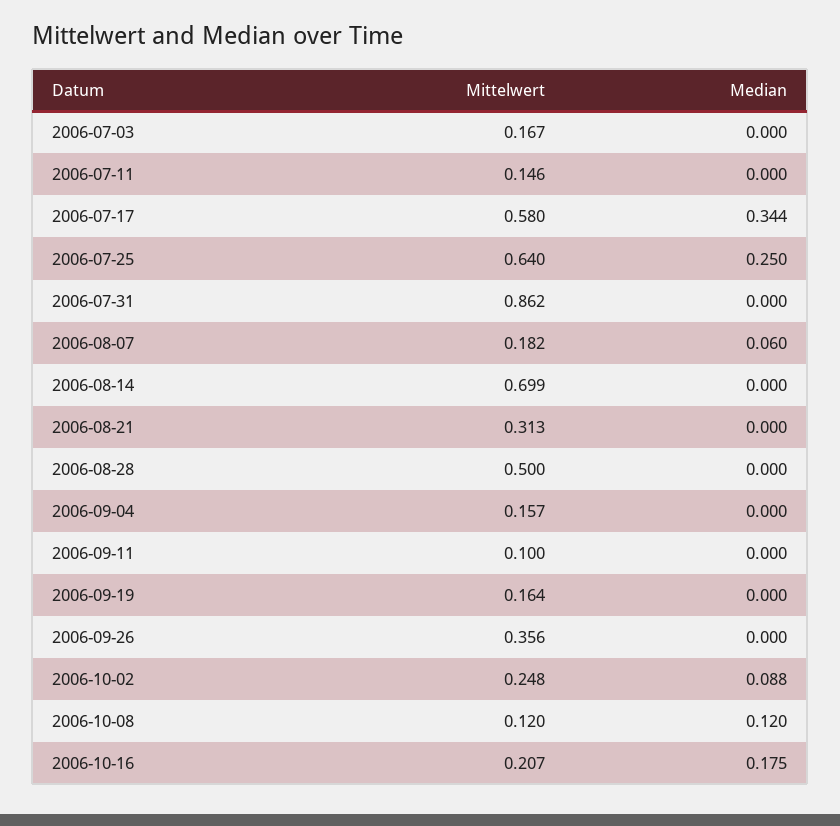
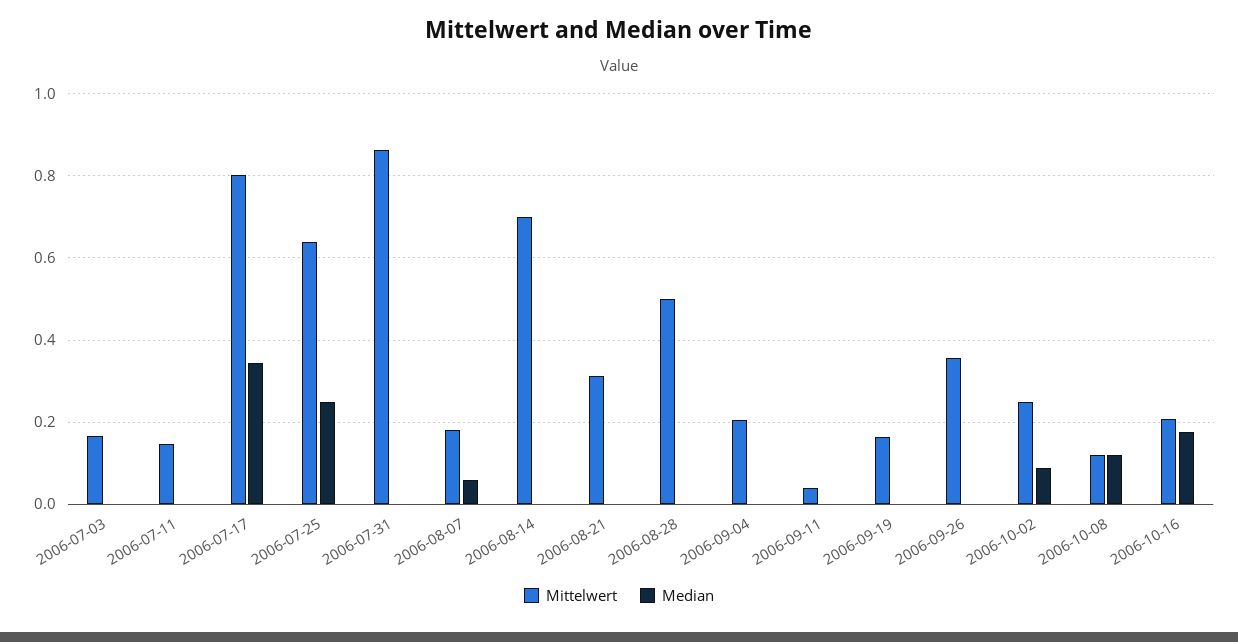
Mittelwert, 2006-07-17: 0.58 -> 0.8
Mittelwert, 2006-09-04: 0.157 -> 0.2
Mittelwert, 2006-09-11: 0.1 -> 0.04

